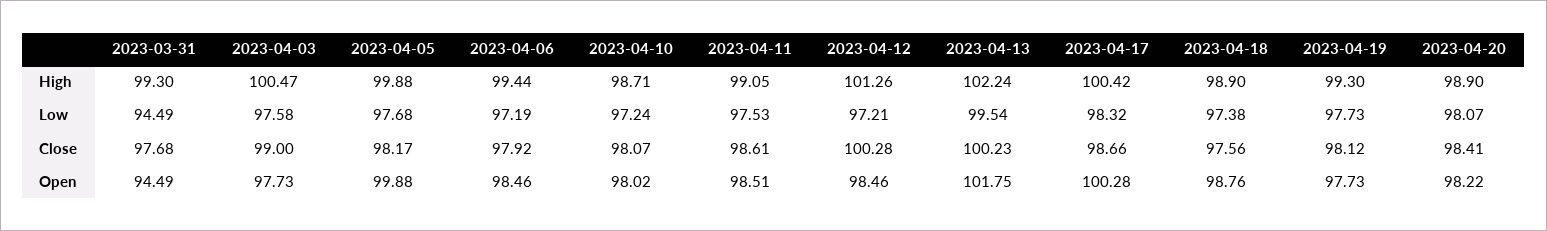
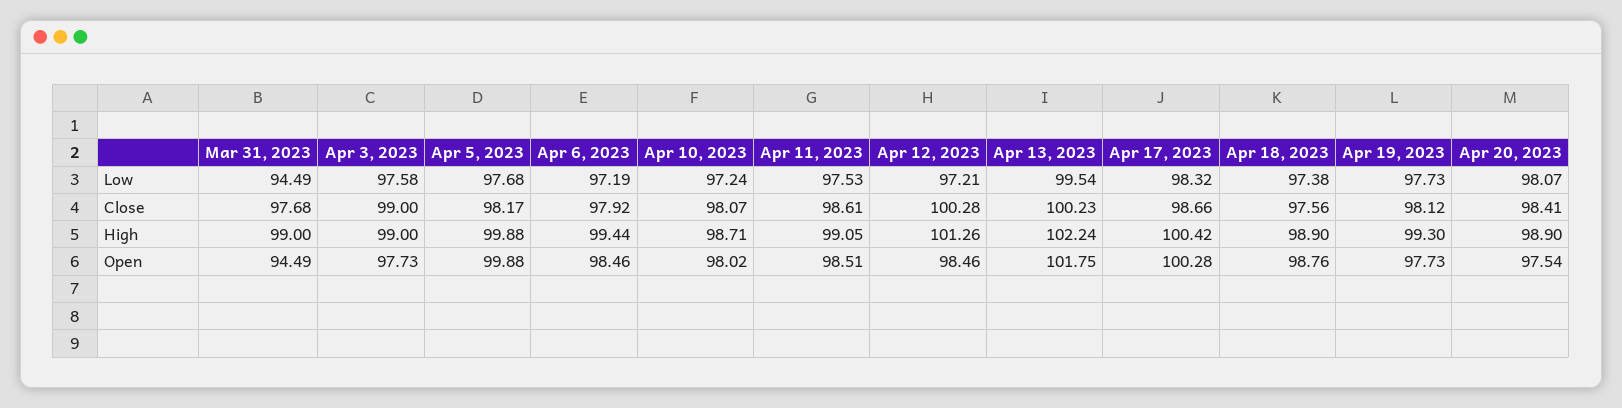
2023-03-31, High: 99.3 -> 99
2023-04-03, High: 100.47 -> 99
2023-04-20, Open: 98.22 -> 97.54

